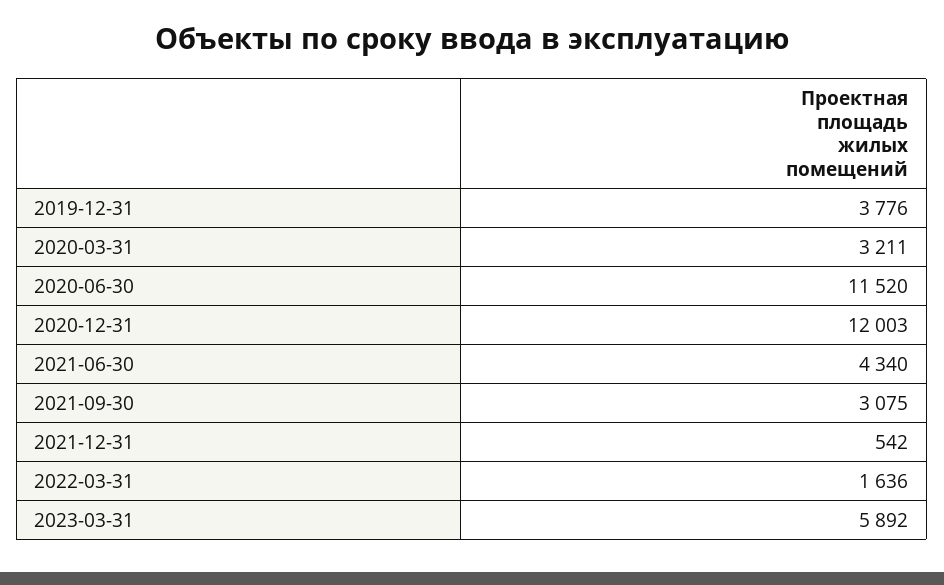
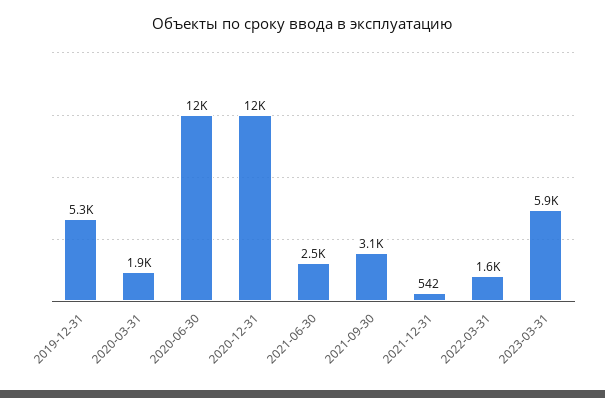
2019-12-31: 3776 -> 5300
2020-03-31: 3211 -> 1900
2021-06-30: 4340 -> 2500

